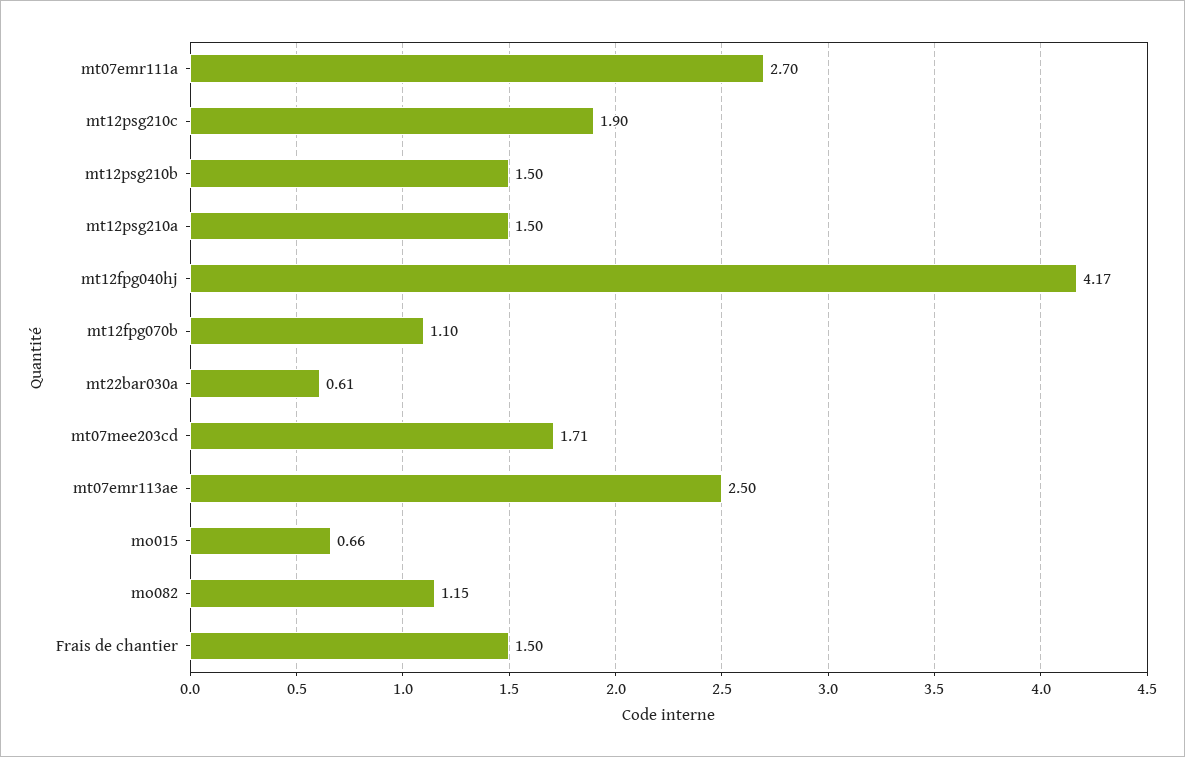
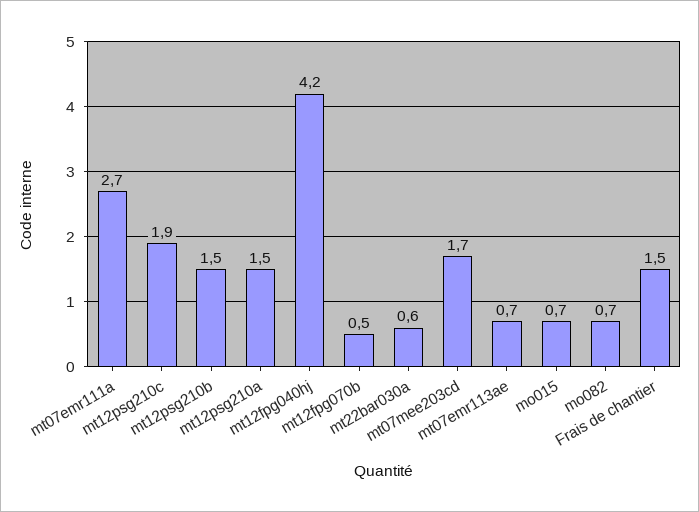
mt12fpg070b: 1.1 -> 0.5
mt07emr113ae: 2.5 -> 0.7
mo082: 1.15 -> 0.7

